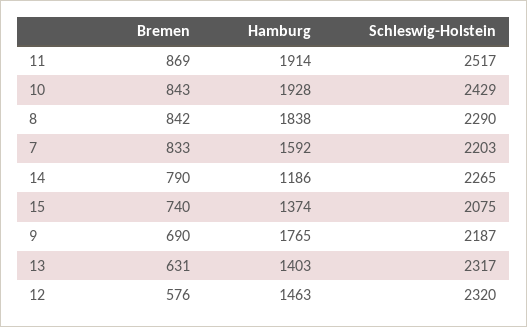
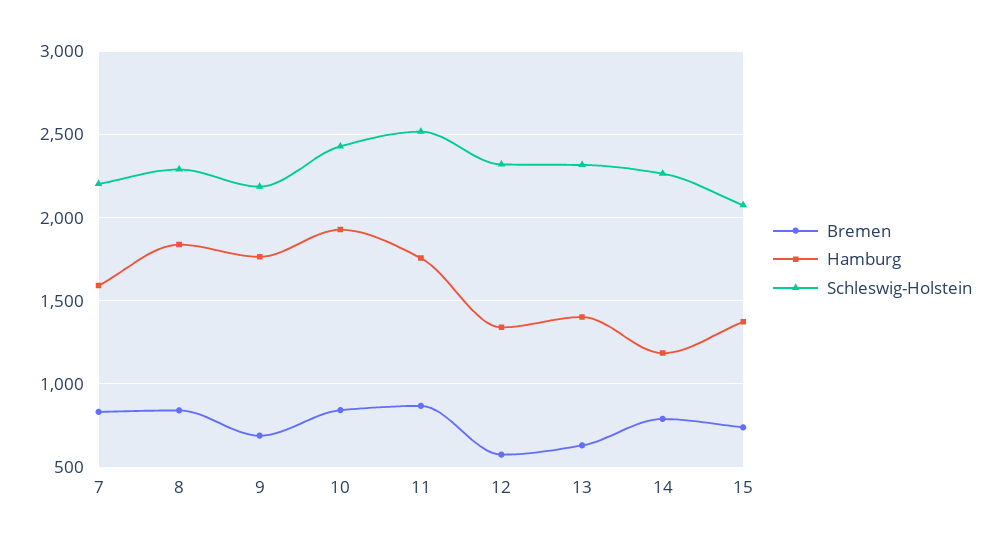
Hamburg, 11: 1914 -> 1750
Hamburg, 12: 1463 -> 1350

